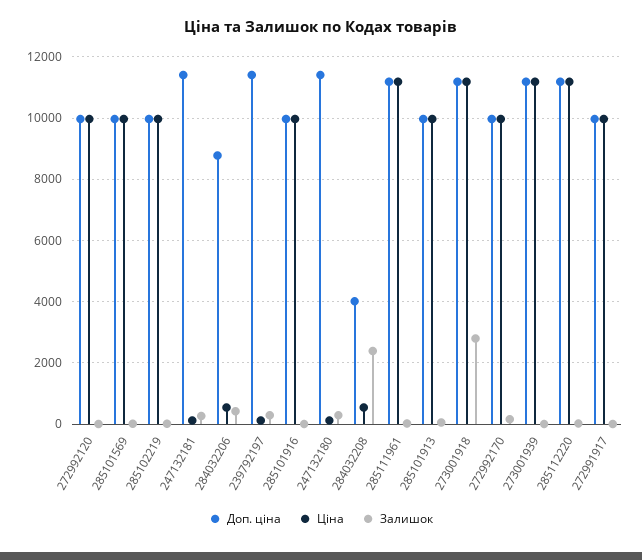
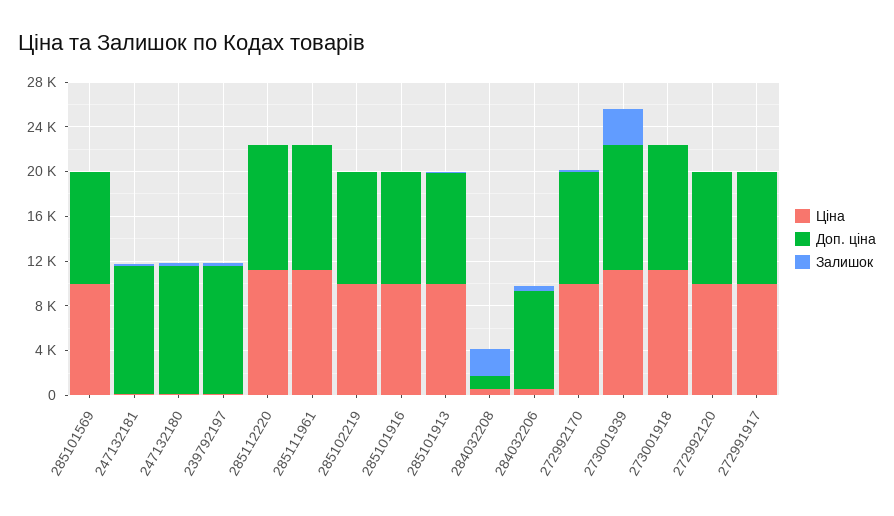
Доп. ціна, 284032208: 4000 -> 1000
Залишок, 273001918: 2800 -> 0
Залишок, 273001939: 0 -> 3000

